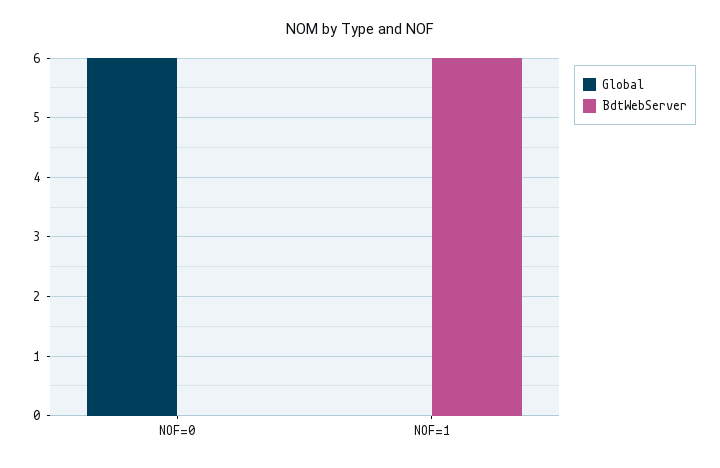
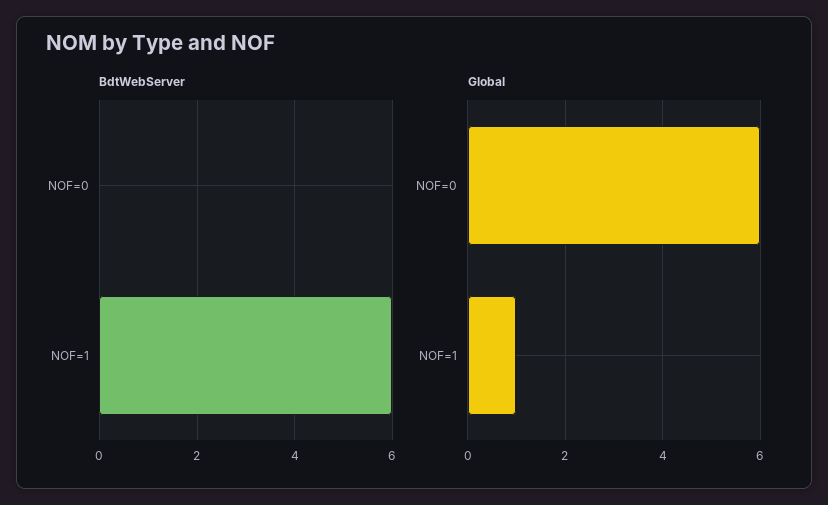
Global, NOF=1: 0 -> 1

